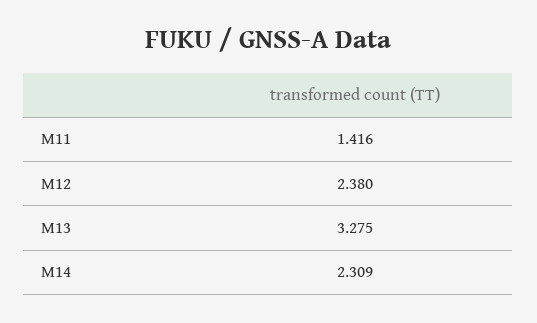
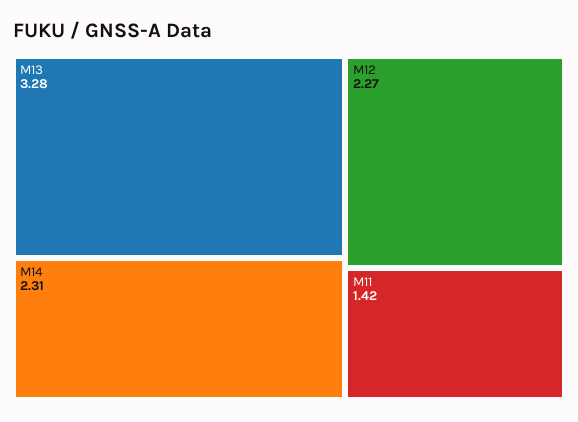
M12: 2.38 -> 2.27

